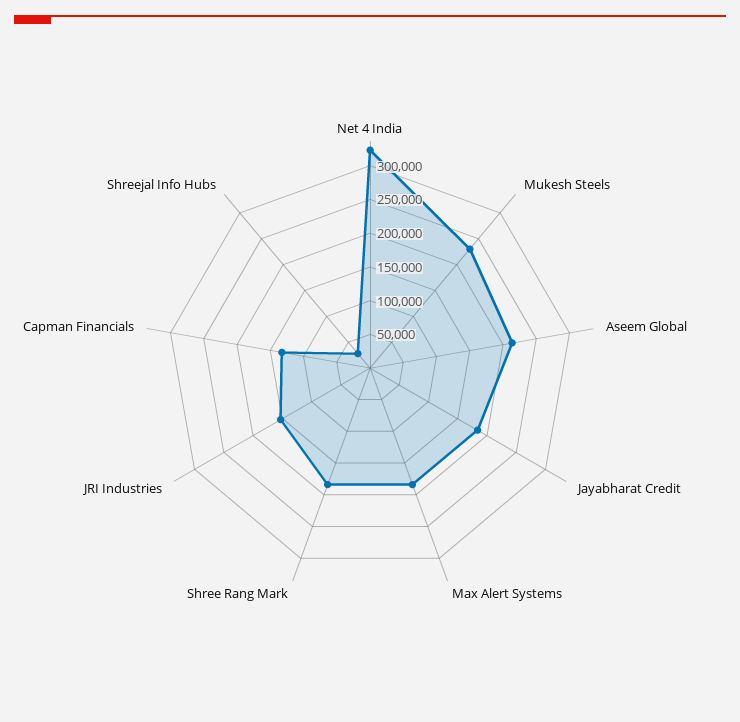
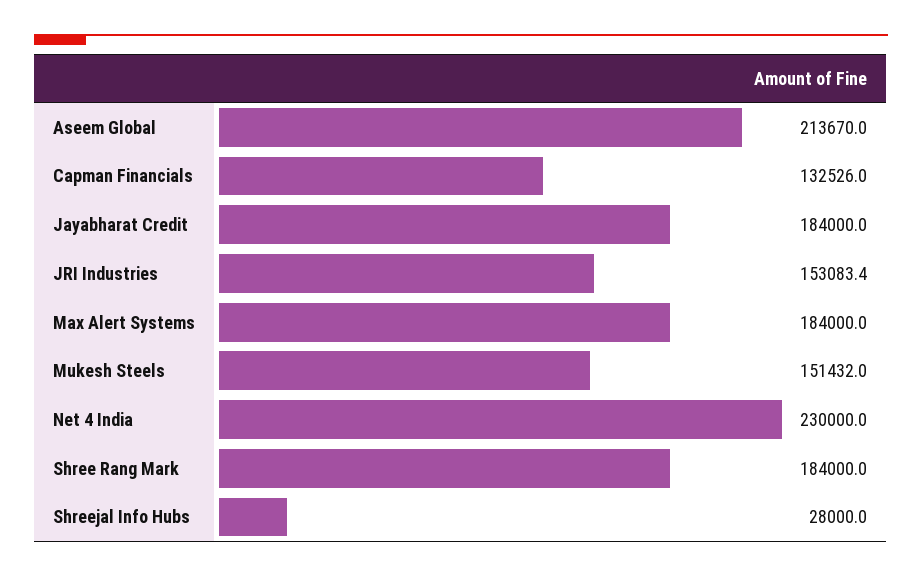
Net 4 India: 325000 -> 230000
Mukesh Steels: 225000 -> 151432

